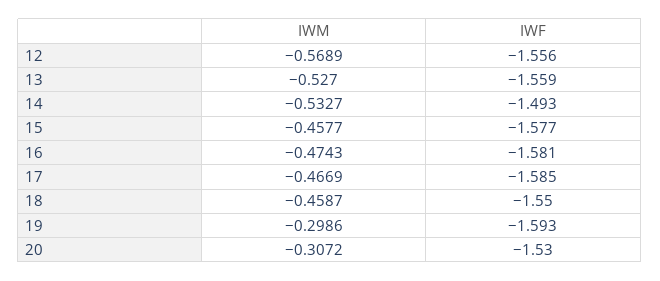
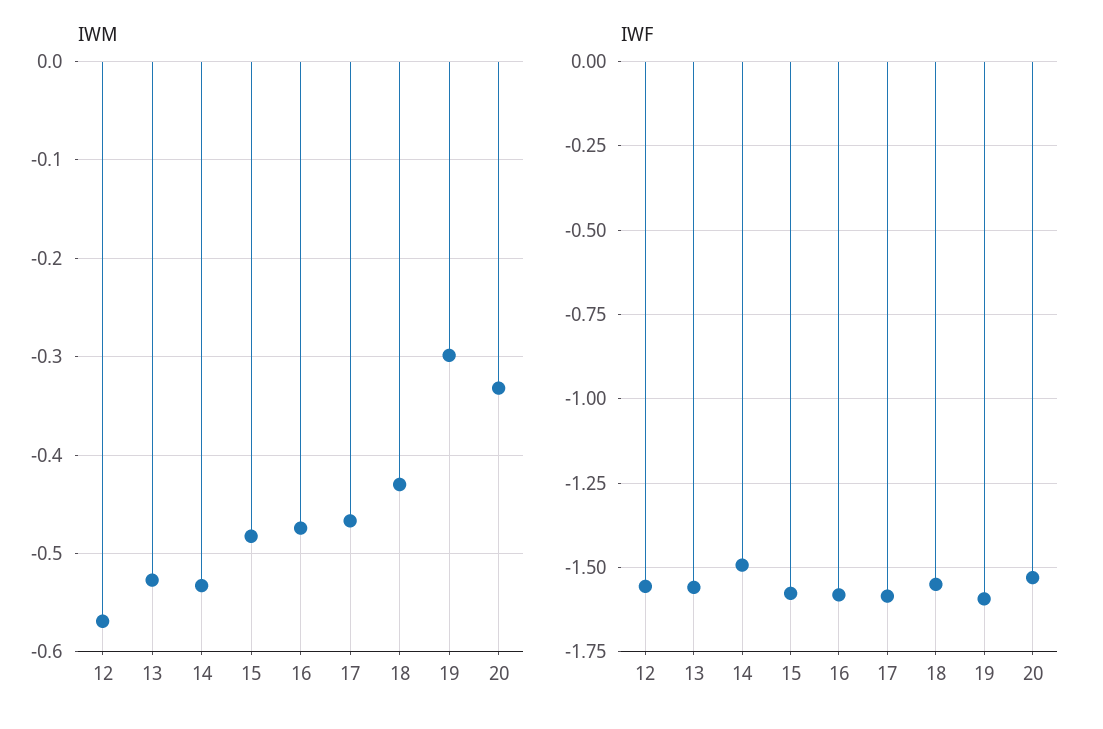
IWM, 15: -0.4577 -> -0.48
IWM, 18: -0.4587 -> -0.43
IWM, 20: -0.3072 -> -0.33

